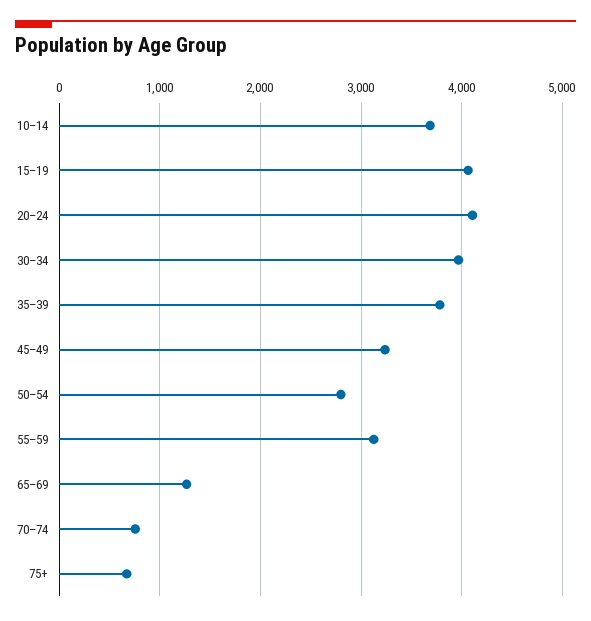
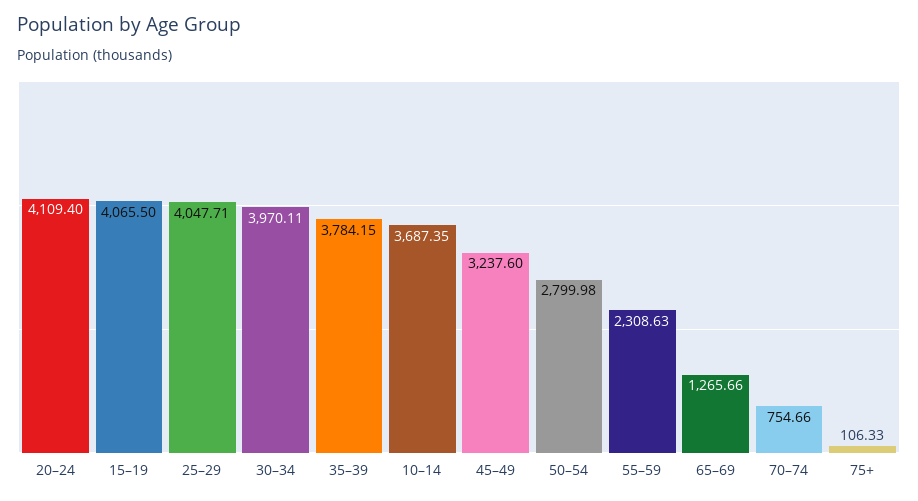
55–59: 3100 -> 2308.63
75+: 700 -> 106.33
25–29: none -> 4047.71

